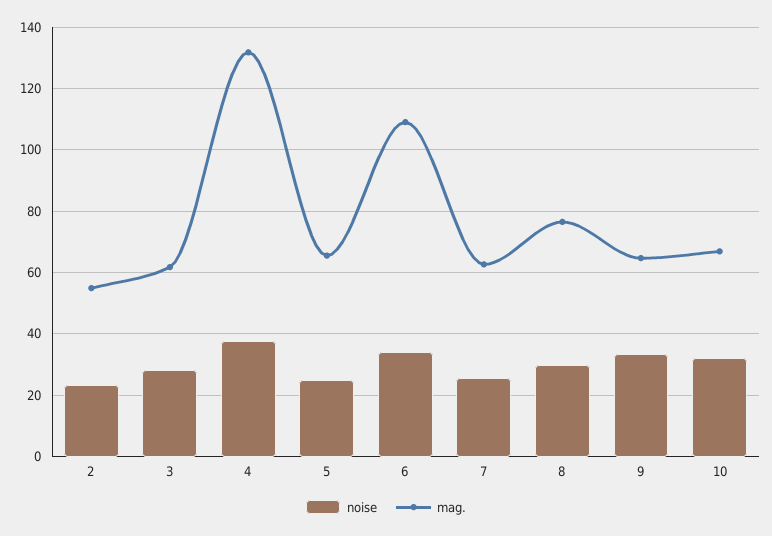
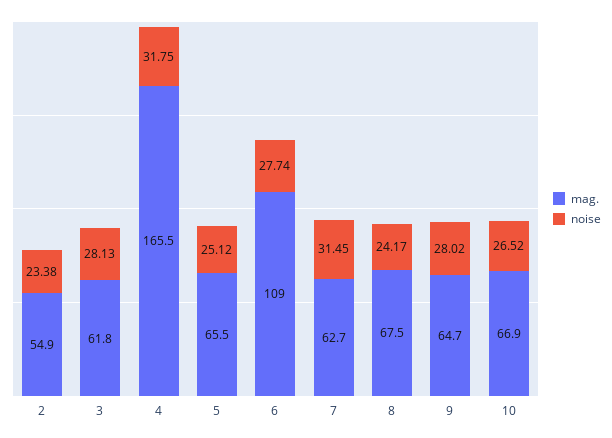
noise, 4: 38 -> 31.75
mag., 4: 132 -> 165.5
noise, 6: 34 -> 27.74
noise, 7: 26 -> 31.45
noise, 8: 30 -> 24.17
mag., 8: 76 -> 67.5
noise, 9: 34 -> 28.02
noise, 10: 32 -> 26.52

